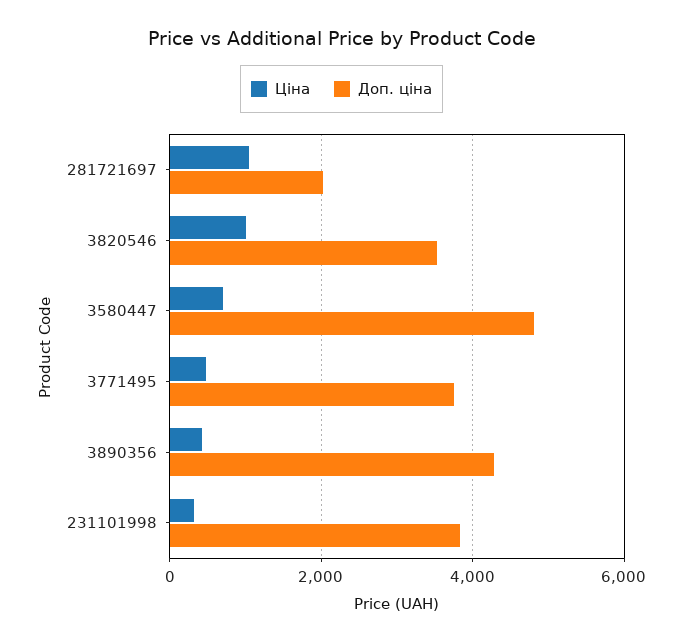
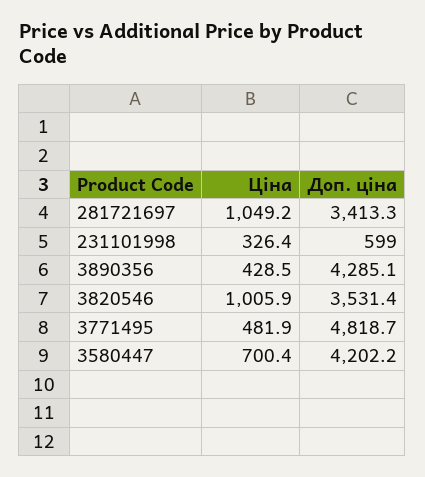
Доп. ціна, 281721697: 2000 -> 3413.3
Доп. ціна, 3580447: 4800 -> 4202.2
Доп. ціна, 3771495: 3800 -> 4818.7
Доп. ціна, 231101998: 3800 -> 599

